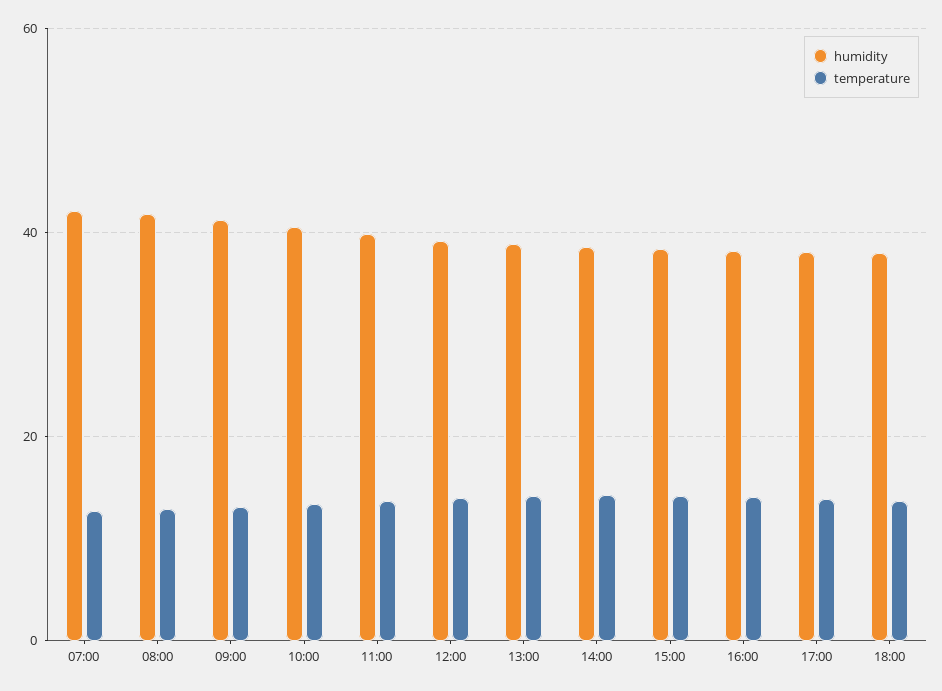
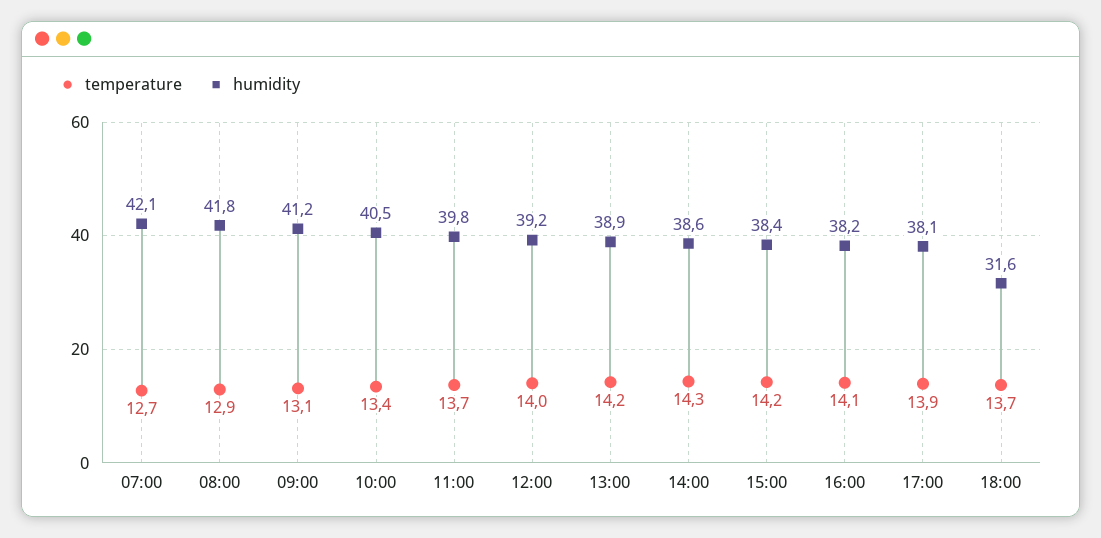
humidity, 18:00: 38 -> 31.6

